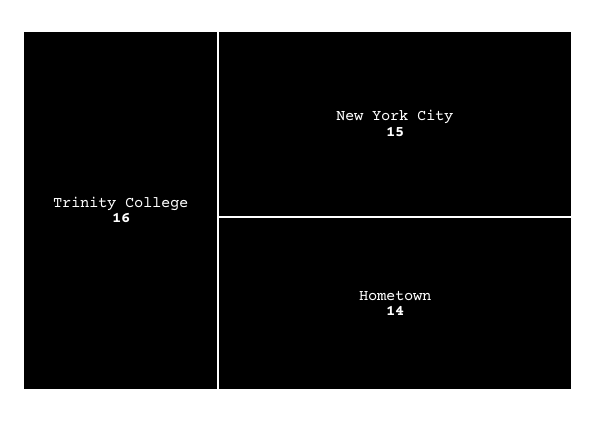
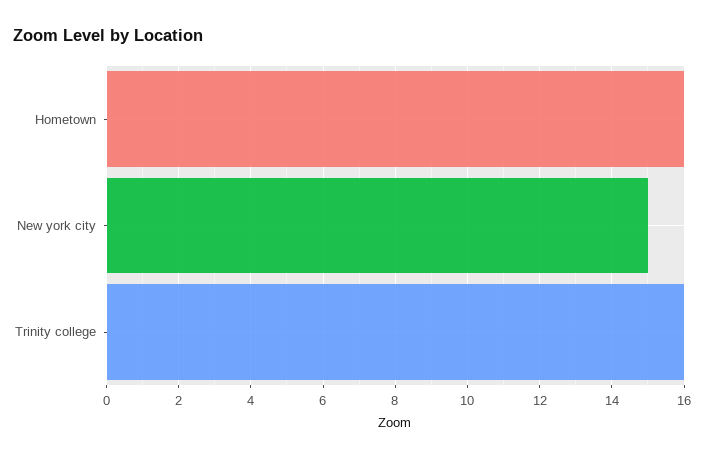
Hometown: 14 -> 16

